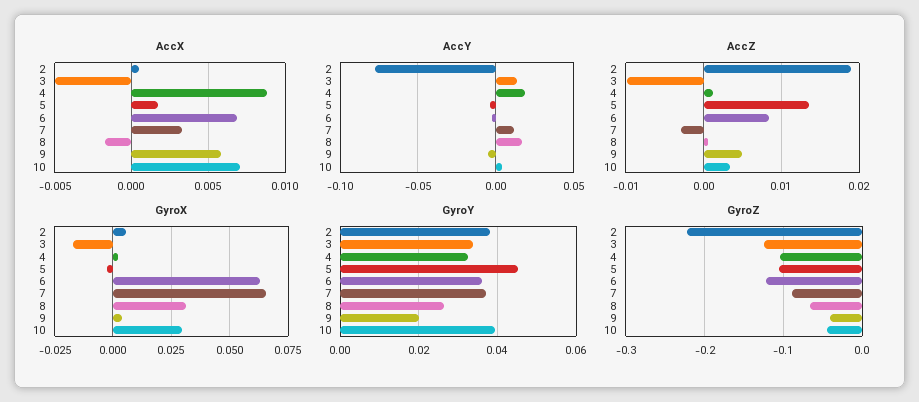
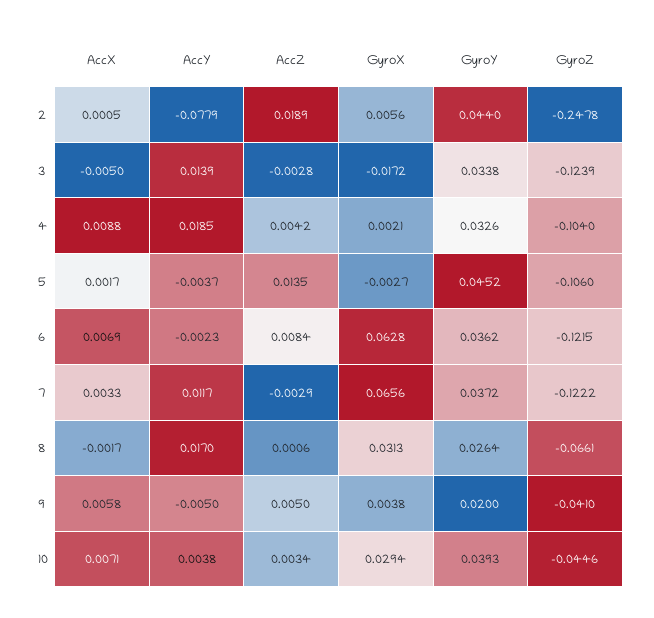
AccZ, 3: -0.01 -> -0.0028
AccZ, 4: 0.001 -> 0.0042
GyroY, 2: 0.038 -> 0.044
GyroZ, 2: -0.22 -> -0.2478
GyroZ, 7: -0.09 -> -0.1222

